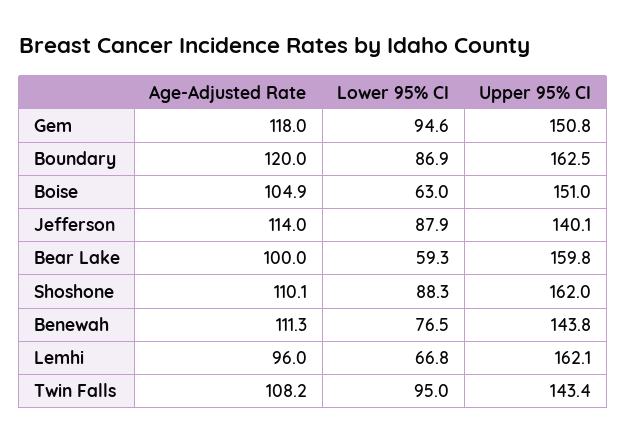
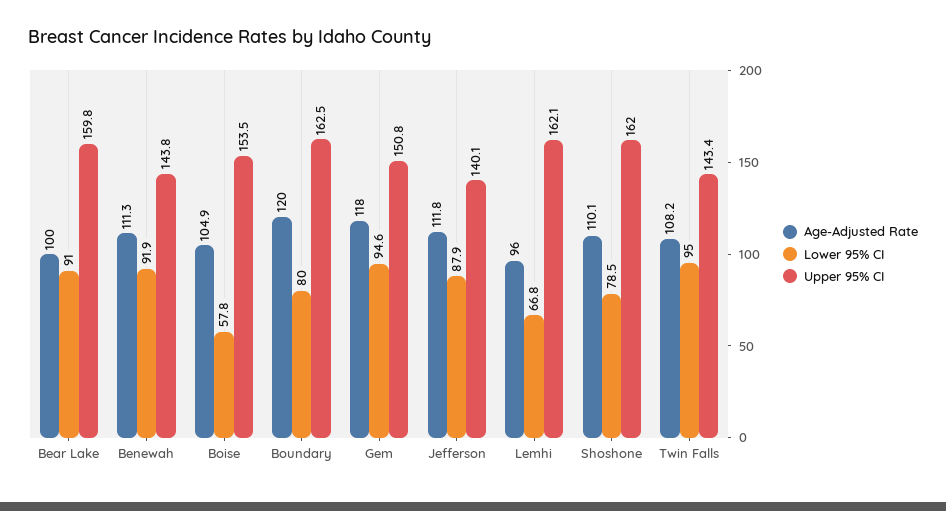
Lower 95% CI, Boundary: 86.9 -> 80
Lower 95% CI, Boise: 63 -> 57.8
Upper 95% CI, Boise: 151 -> 153.5
Age-Adjusted Rate, Jefferson: 114 -> 111.8
Lower 95% CI, Bear Lake: 59.3 -> 91
Lower 95% CI, Shoshone: 88.3 -> 78.5
Lower 95% CI, Benewah: 76.5 -> 91.9

